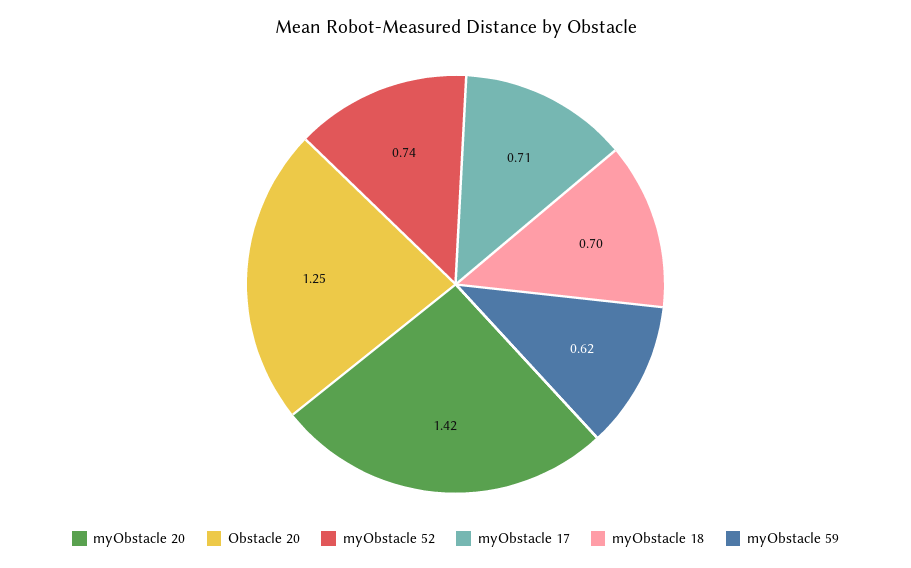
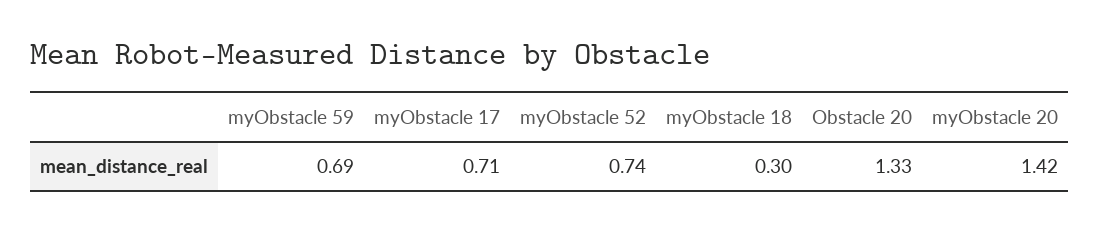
Obstacle 20: 1.25 -> 1.33
myObstacle 18: 0.7 -> 0.3
myObstacle 59: 0.62 -> 0.69

